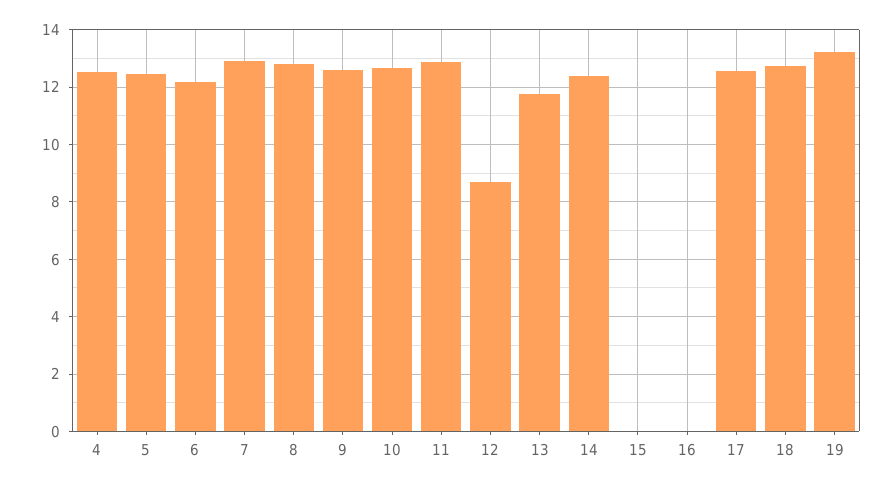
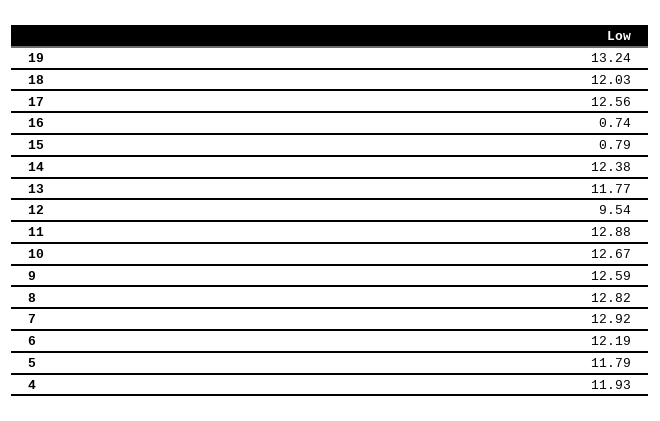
4: 12.5 -> 11.93
5: 12.5 -> 11.79
12: 8.75 -> 9.54
15: 0 -> 0.79
16: 0 -> 0.74
18: 12.75 -> 12.03

